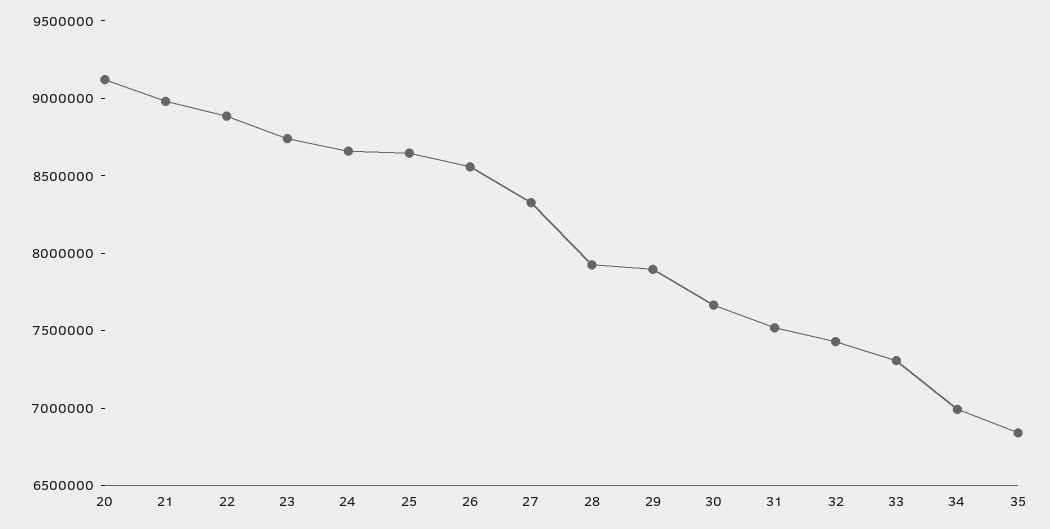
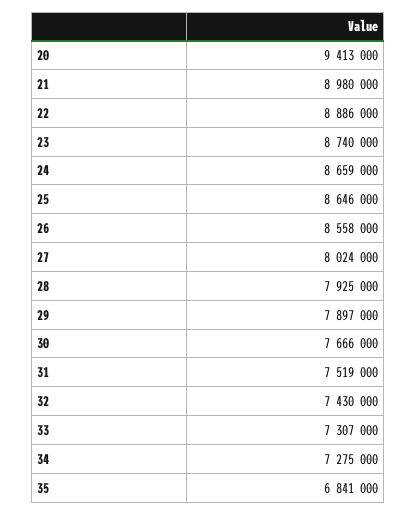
20: 9100000 -> 9413000
27: 8300000 -> 8024000
34: 7000000 -> 7275000

